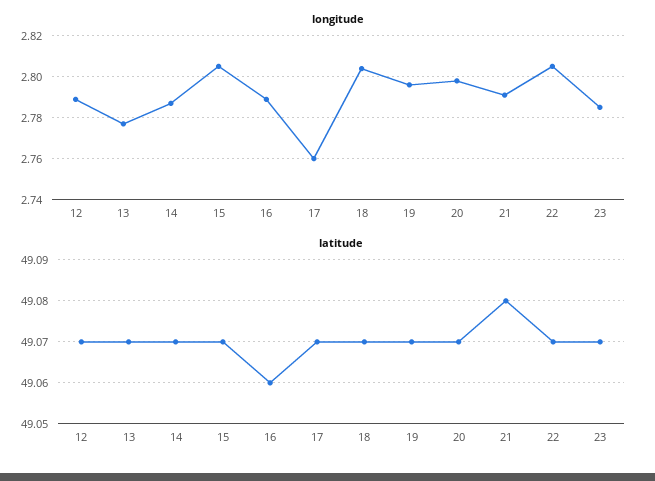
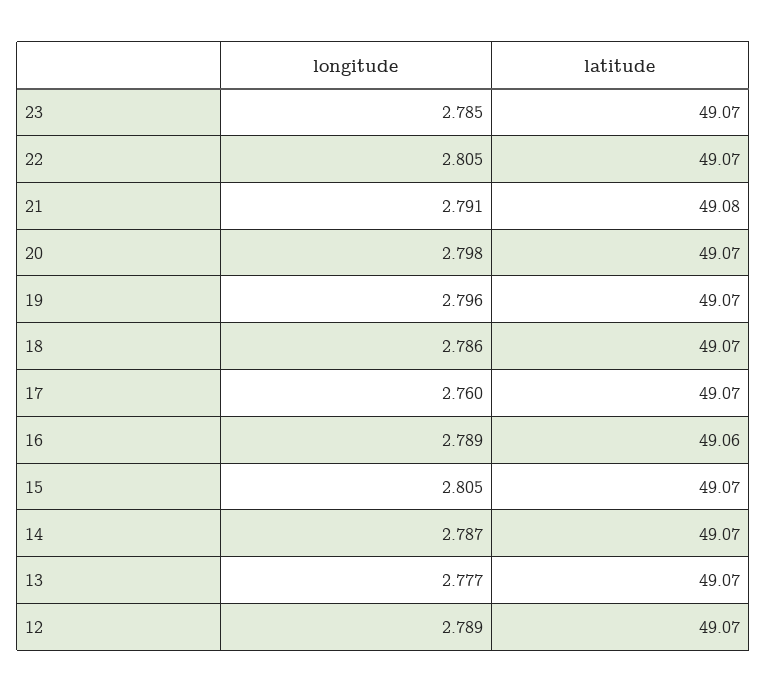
longitude, 18: 2.805 -> 2.786

